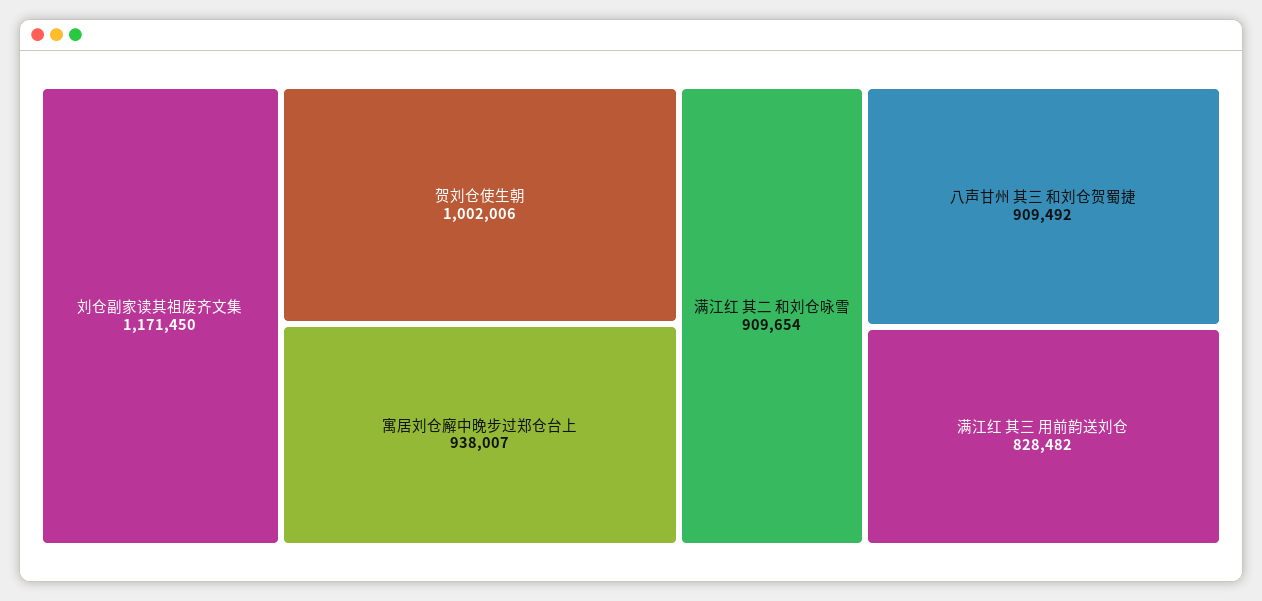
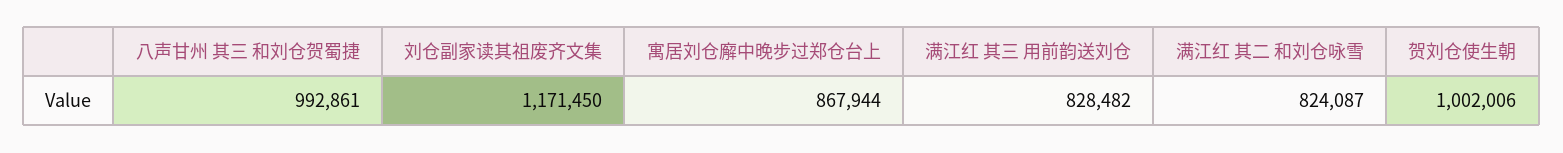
寓居刘仓廨中晚步过郑仓台上: 938007 -> 867944
满江红 其二 和刘仓咏雪: 909654 -> 824087
八声甘州 其三 和刘仓贺蜀捷: 909492 -> 992861

